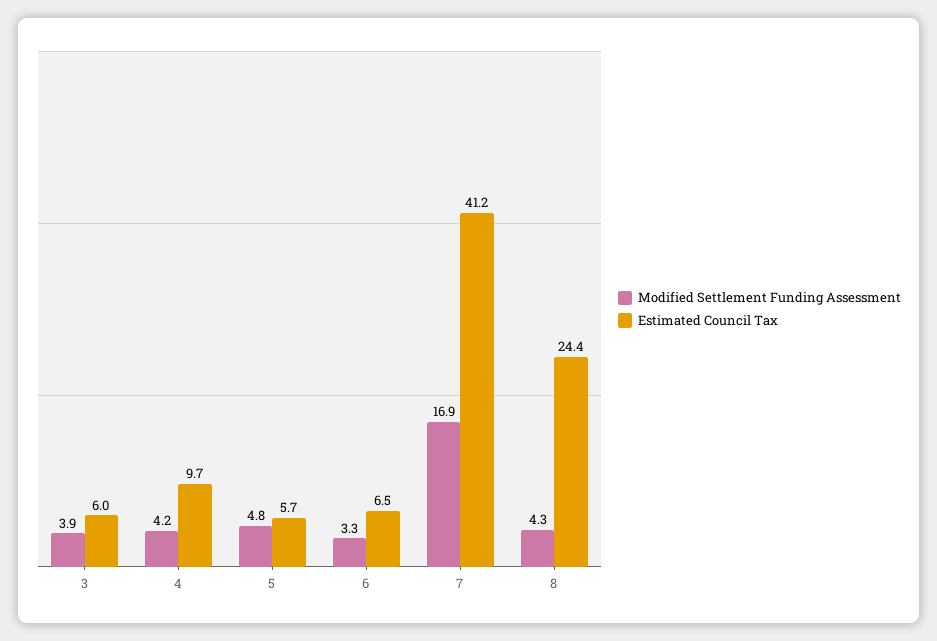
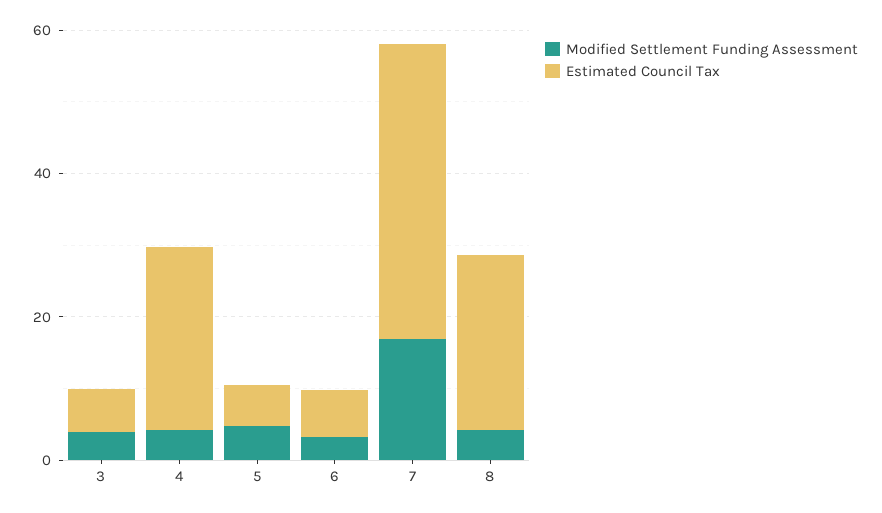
Estimated Council Tax, 4: 9.7 -> 25

